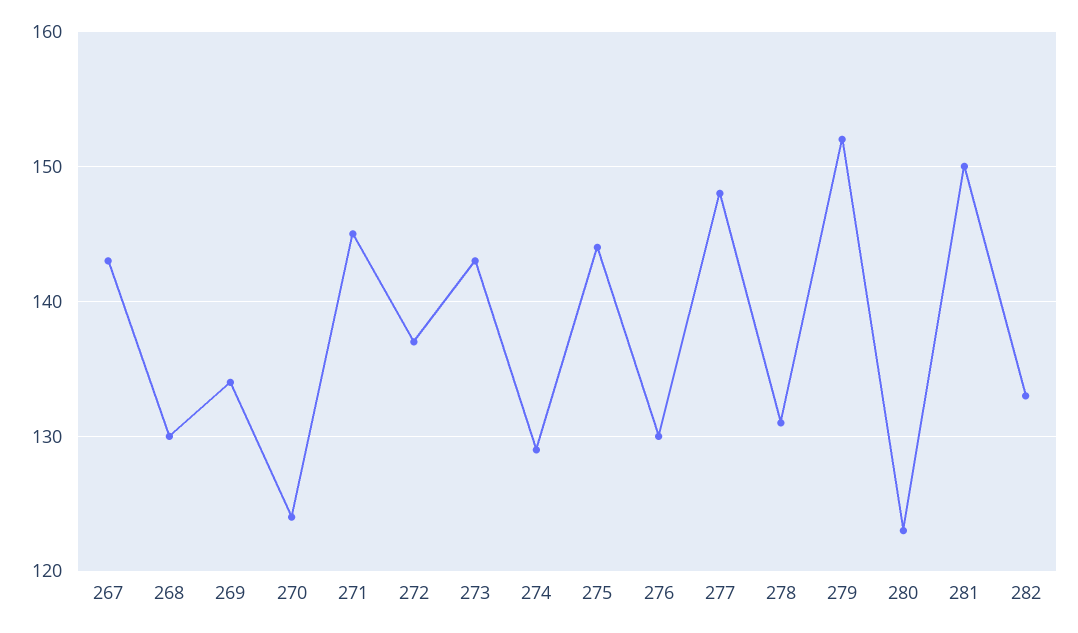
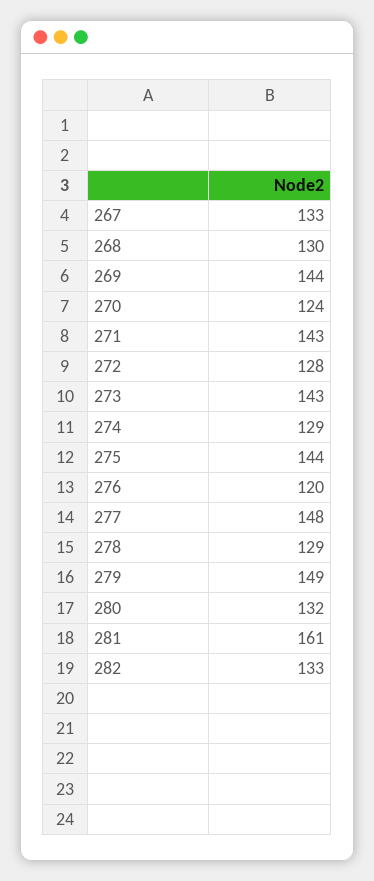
267: 143 -> 133
269: 134 -> 144
271: 145 -> 143
272: 137 -> 128
276: 130 -> 120
278: 131 -> 129
279: 152 -> 149
280: 123 -> 132
281: 150 -> 161

